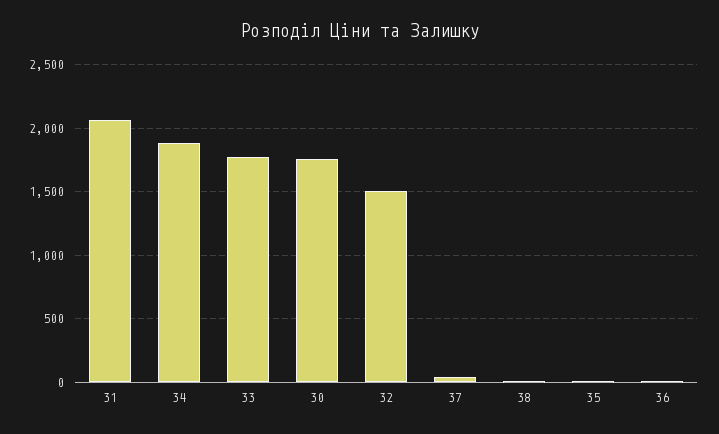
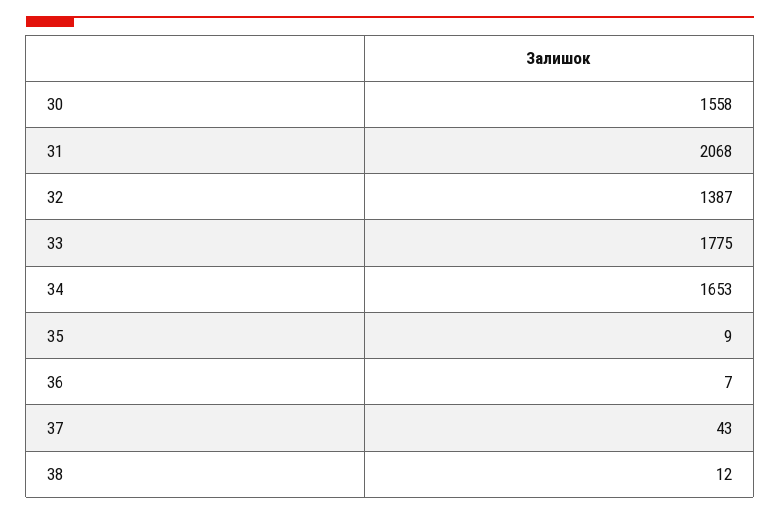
34: 1900 -> 1653
30: 1750 -> 1558
32: 1500 -> 1387

